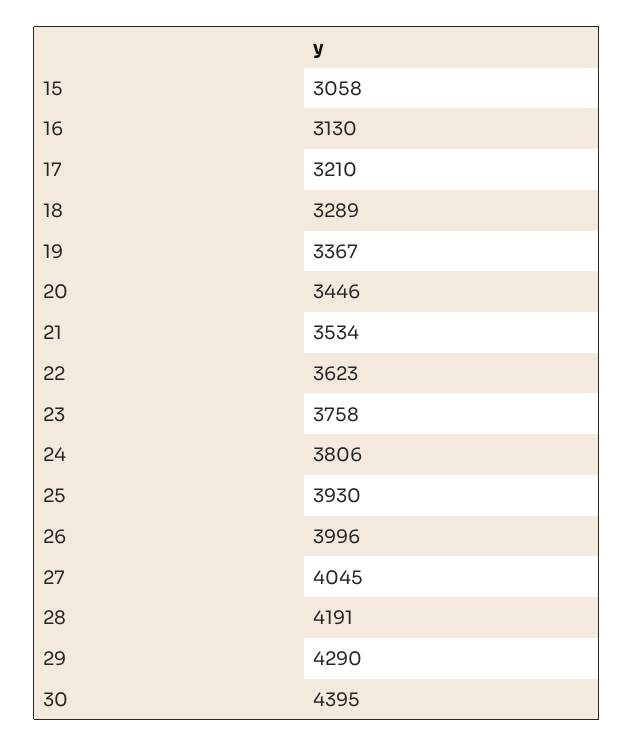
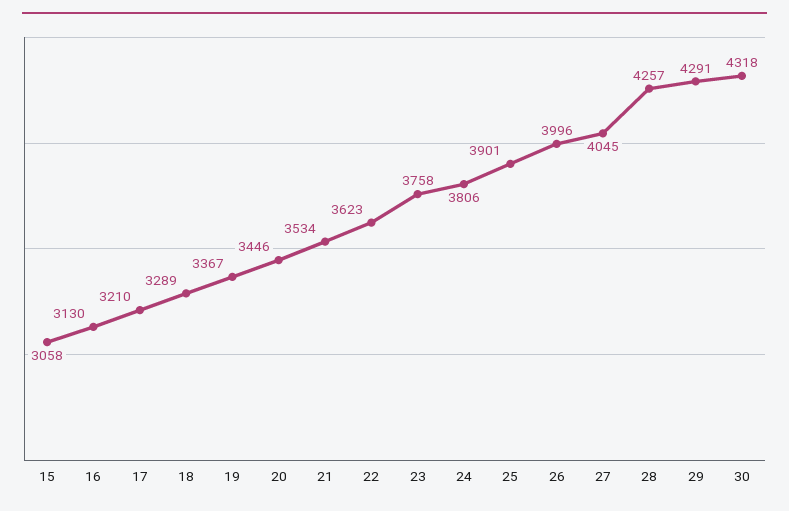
25: 3930 -> 3901
28: 4191 -> 4257
29: 4290 -> 4291
30: 4395 -> 4318

